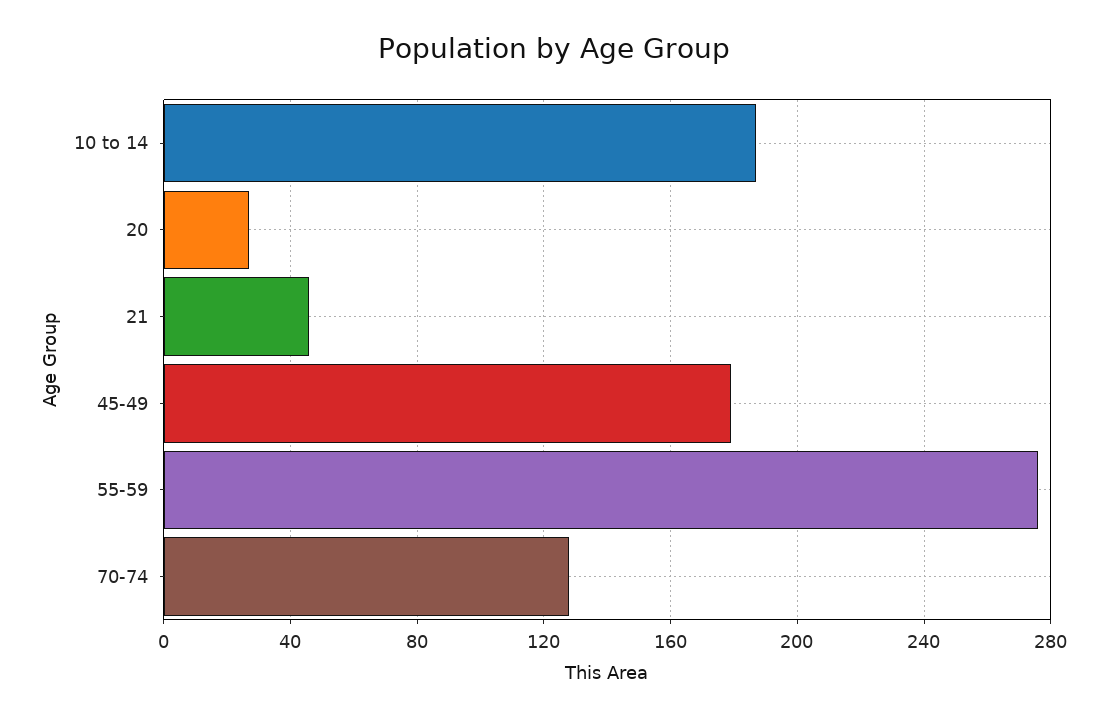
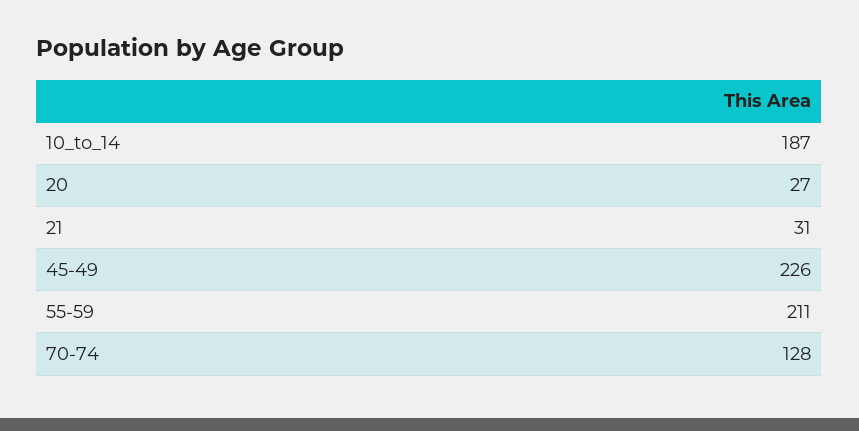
21: 45 -> 31
45-49: 180 -> 226
55-59: 275 -> 211

